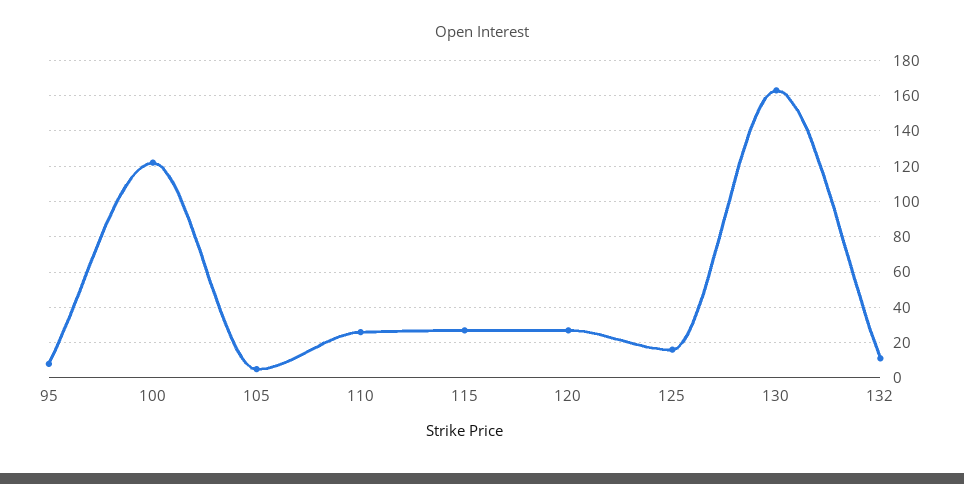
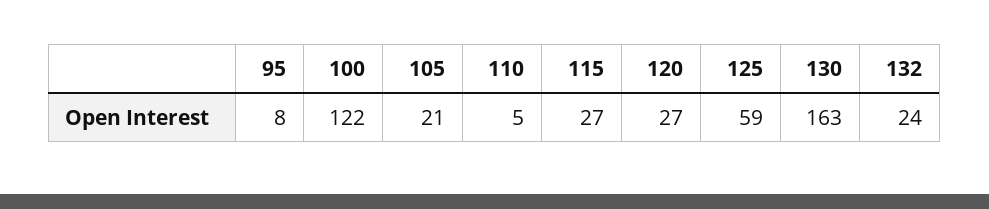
105: 5 -> 21
110: 25 -> 5
125: 15 -> 59
132: 10 -> 24

